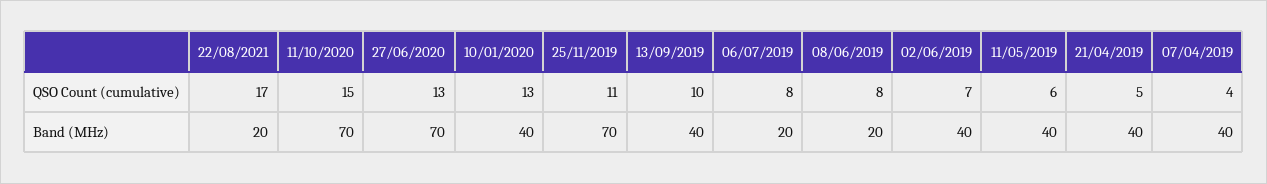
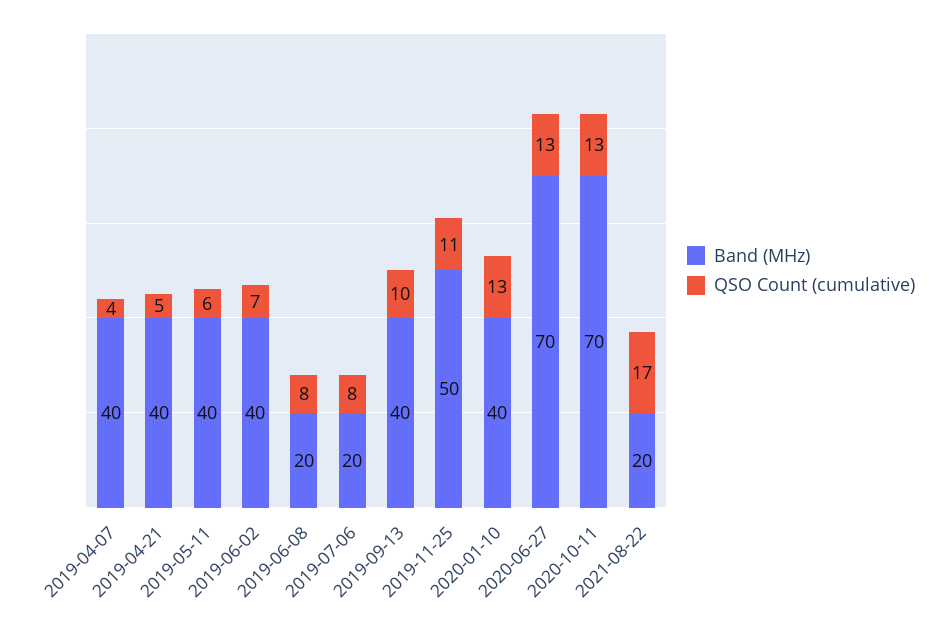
QSO Count (cumulative), 11/10/2020: 15 -> 13
Band (MHz), 25/11/2019: 70 -> 50

